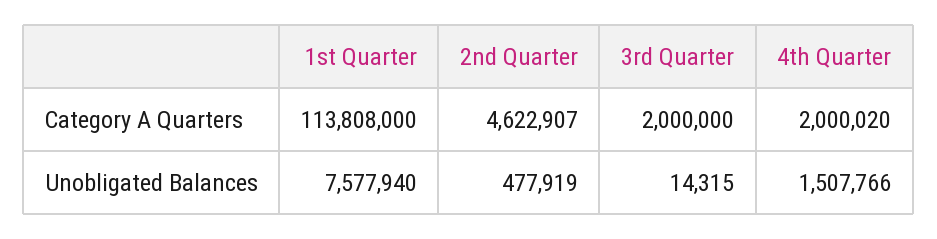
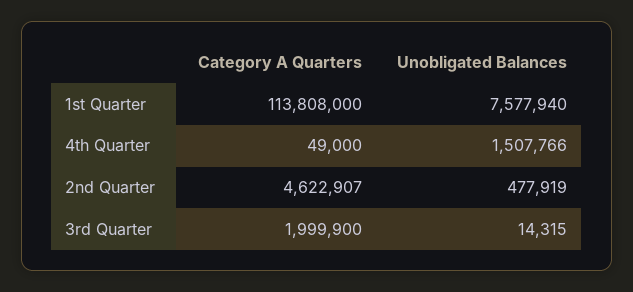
3rd Quarter, Category A Quarters: 2000000 -> 1999900
4th Quarter, Category A Quarters: 2000020 -> 49000

